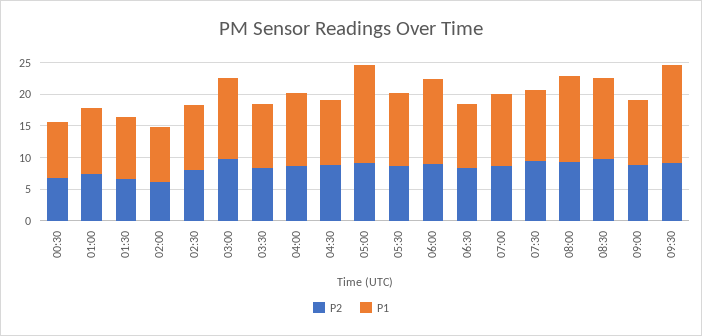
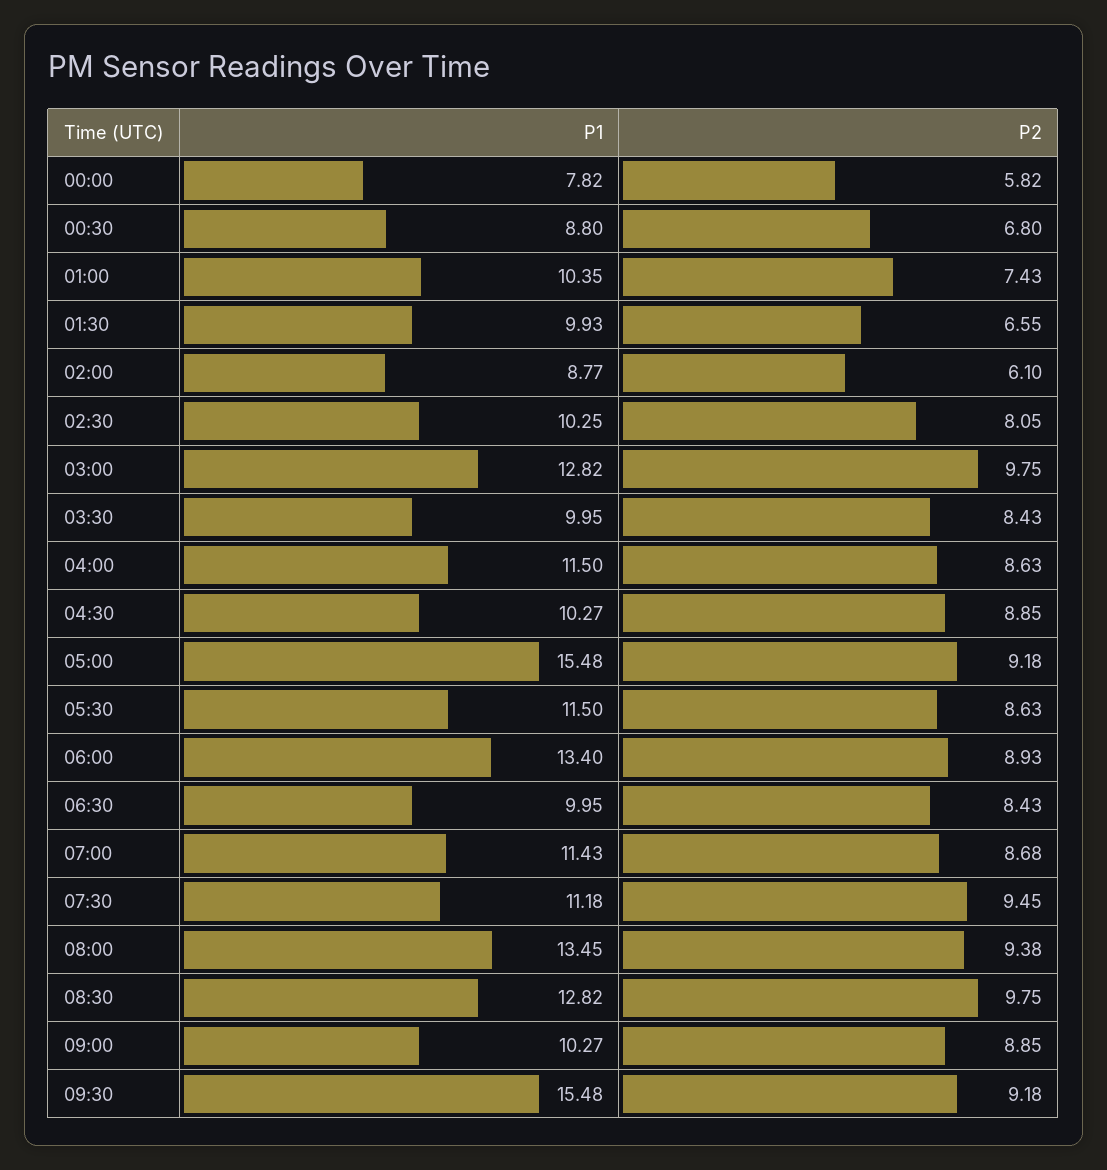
P1, 00:00: none -> 7.82
P2, 00:00: none -> 5.82

